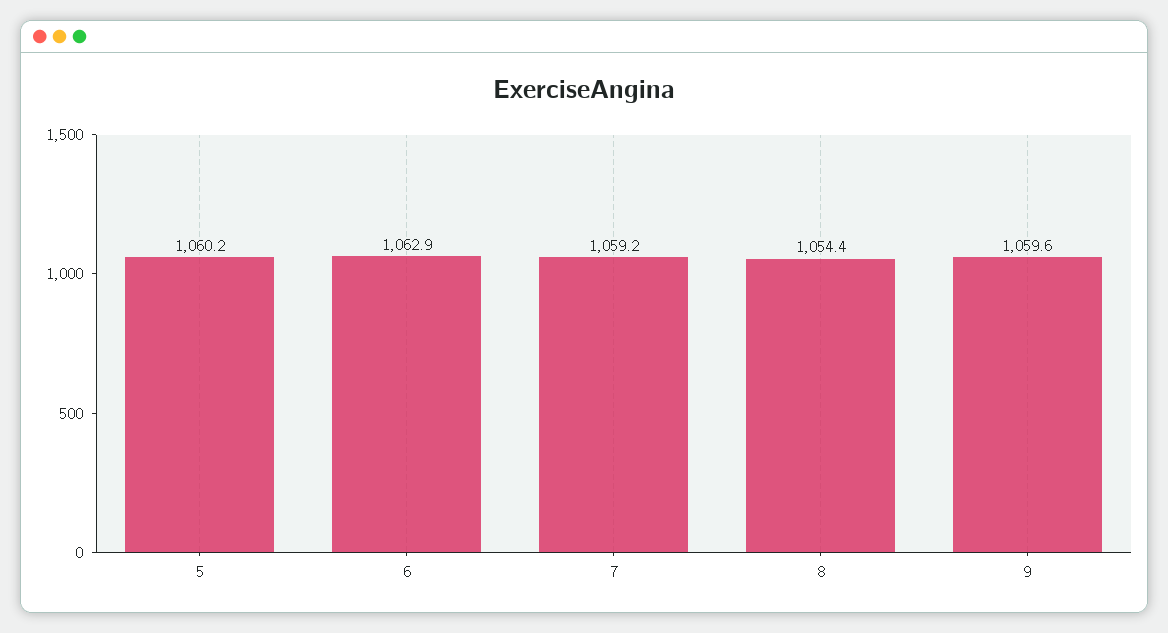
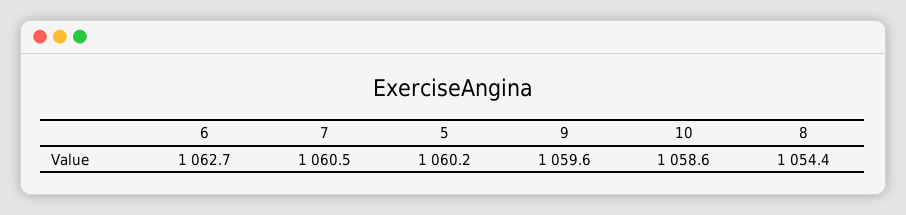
6: 1062.9 -> 1062.7
7: 1059.2 -> 1060.5
10: none -> 1058.6

